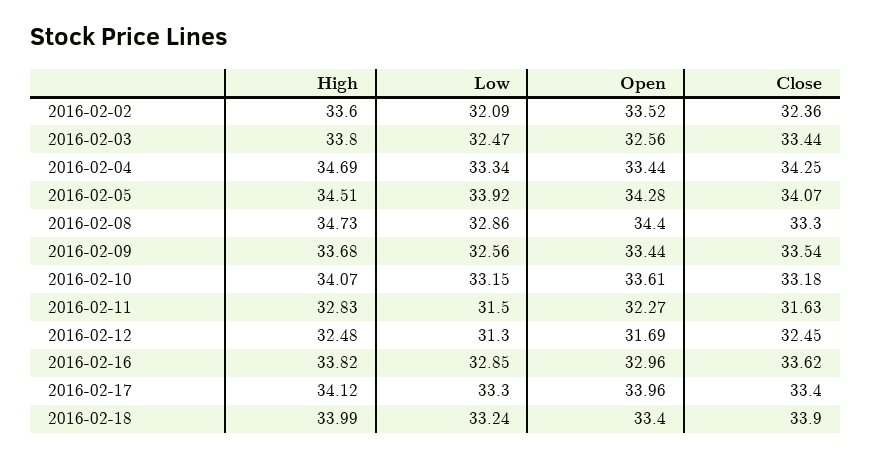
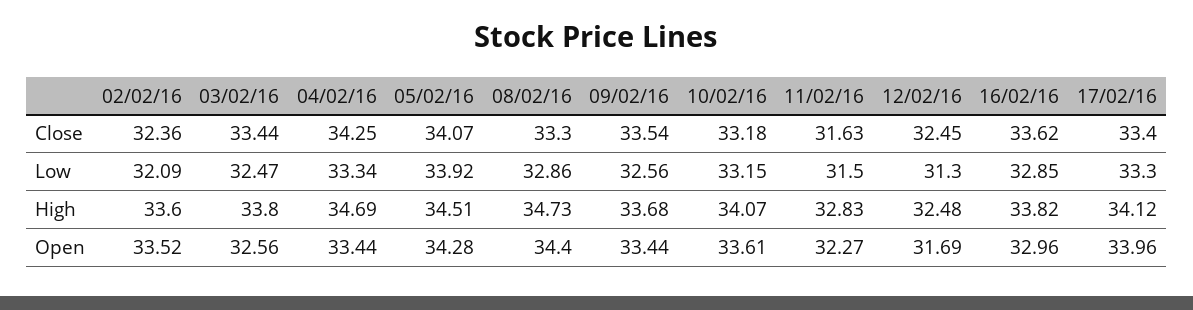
High, 2016-02-18: 33.99 -> none
Low, 2016-02-18: 33.24 -> none
Open, 2016-02-18: 33.4 -> none
Close, 2016-02-18: 33.9 -> none

